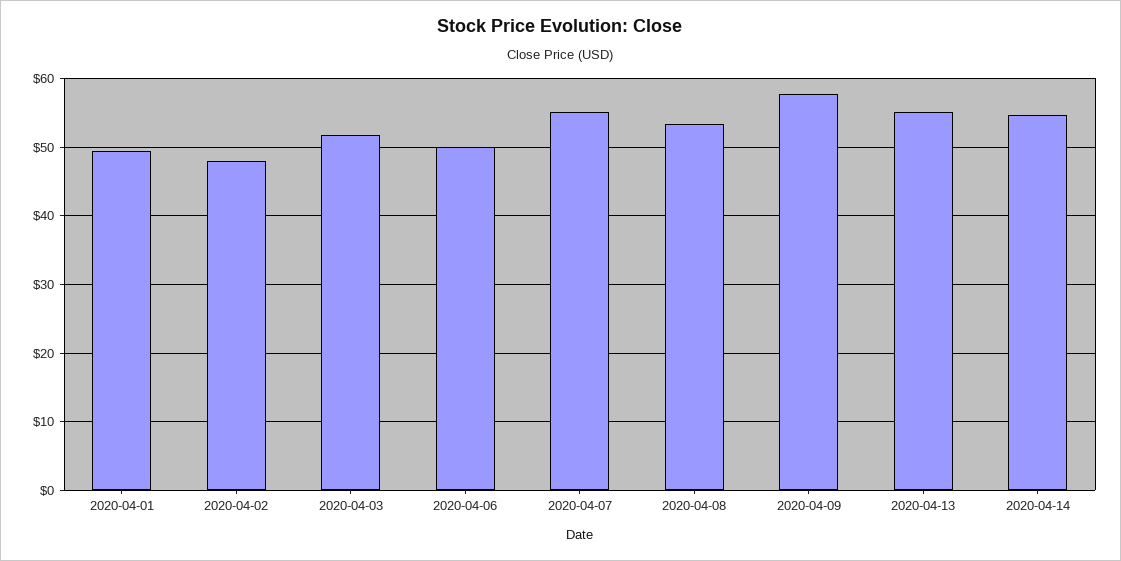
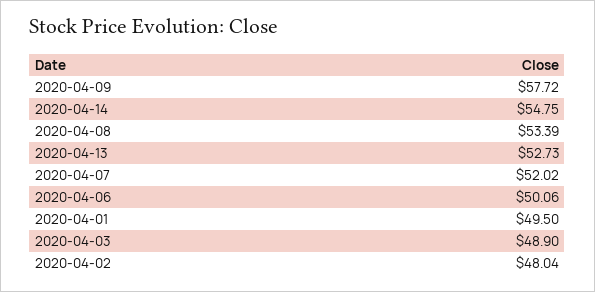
2020-04-03: 52 -> 48.9
2020-04-07: 55 -> 52.02
2020-04-13: 55 -> 52.73

